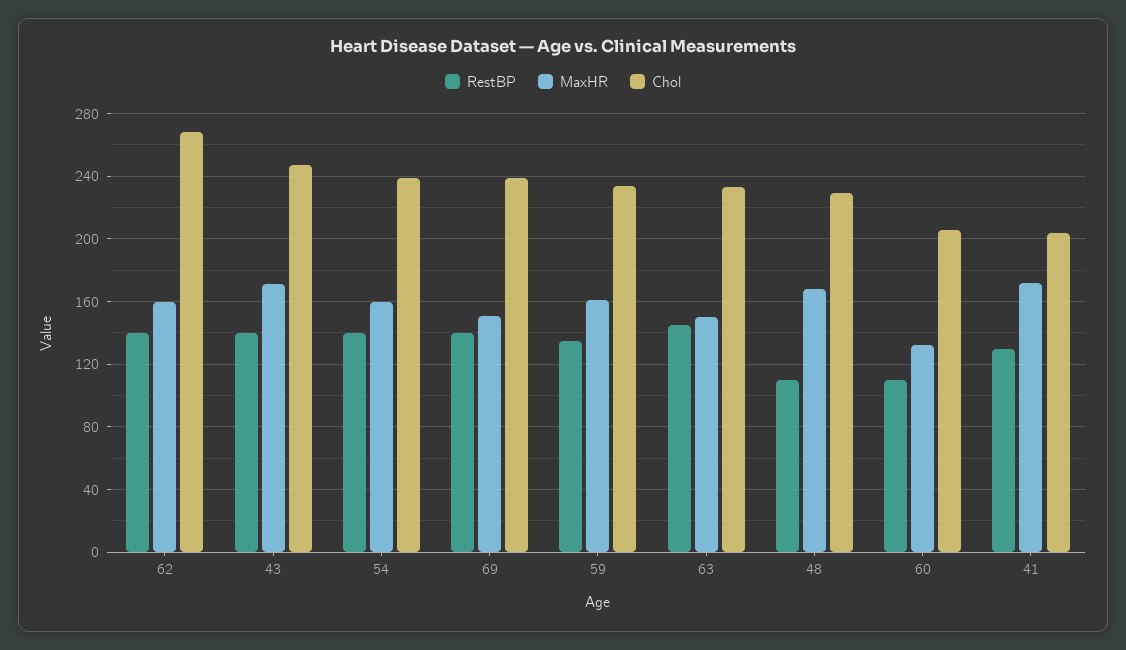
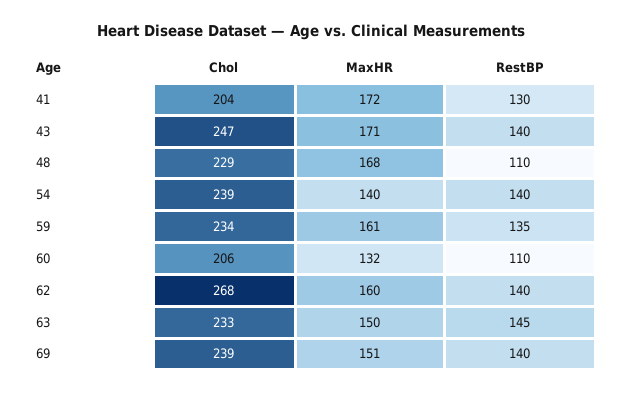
MaxHR, 54: 160 -> 140

